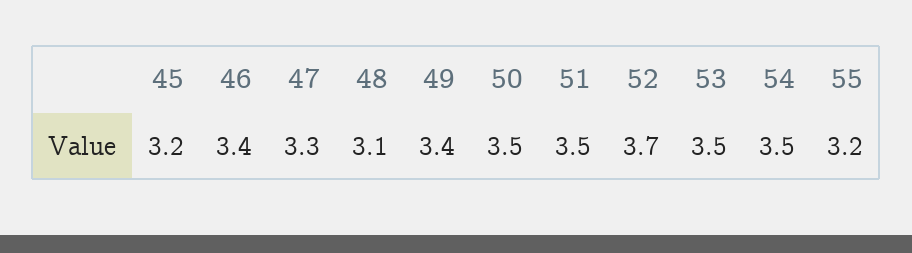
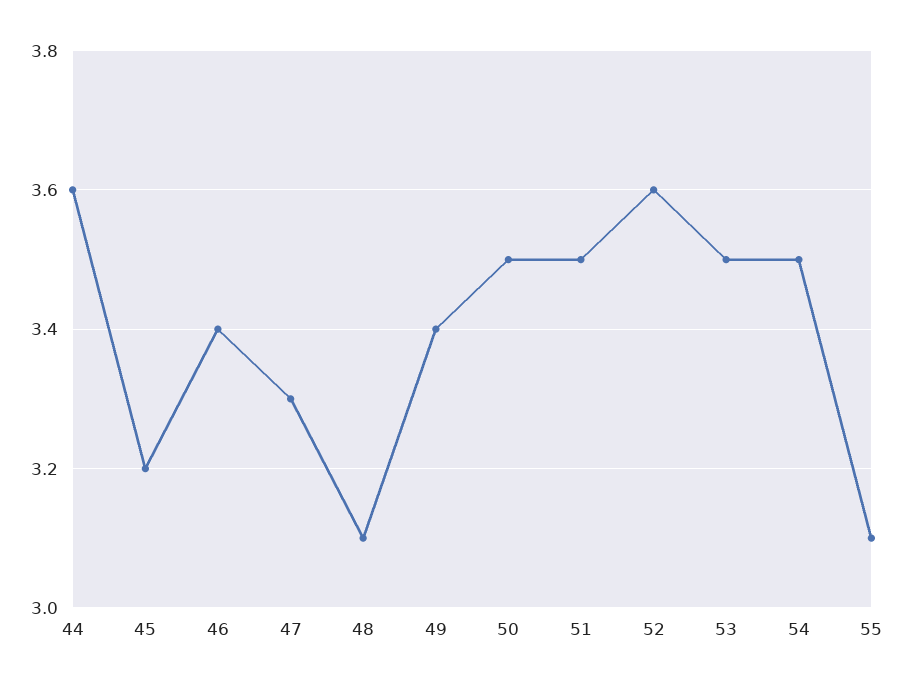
52: 3.7 -> 3.6
55: 3.2 -> 3.1
44: none -> 3.6

